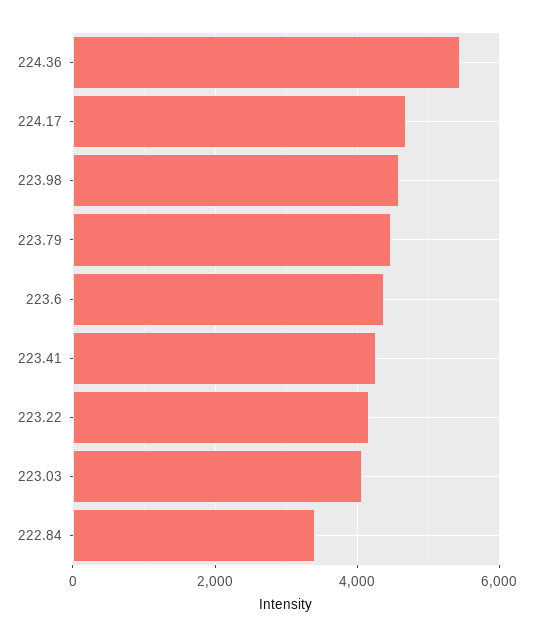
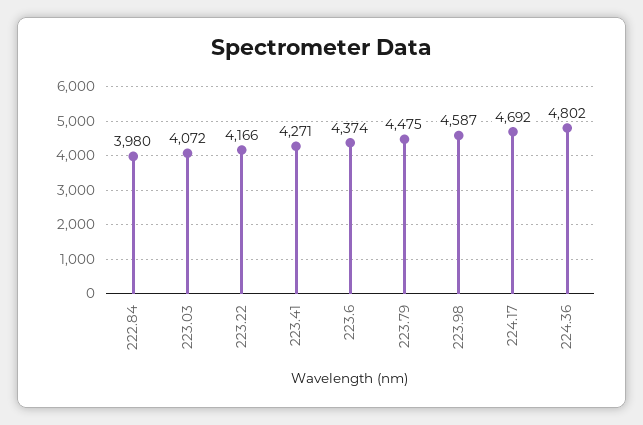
224.36: 5400 -> 4802
222.84: 3400 -> 3980

